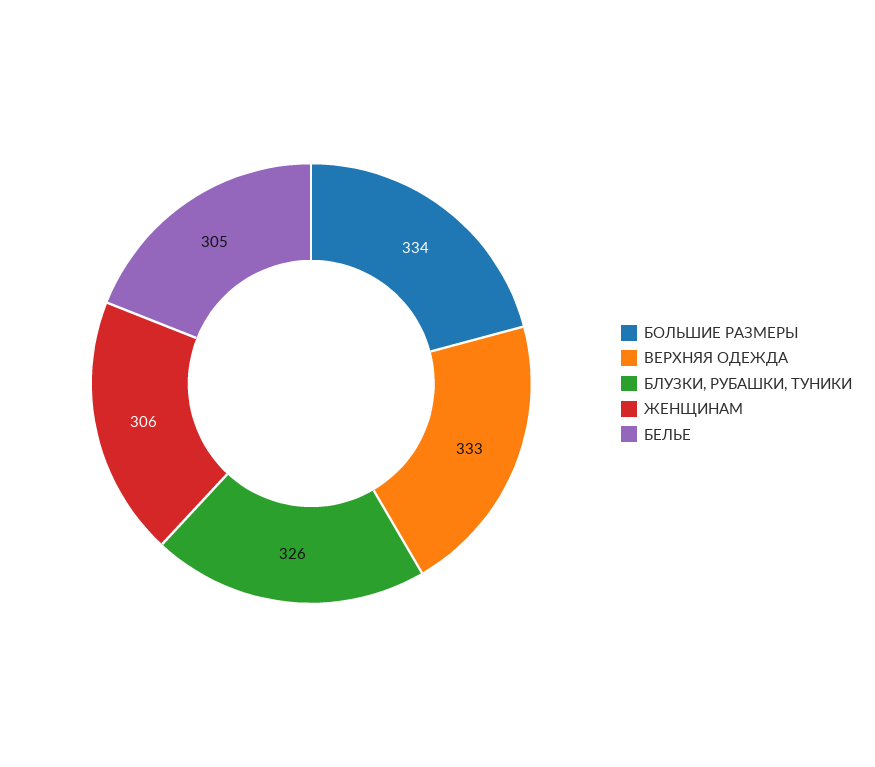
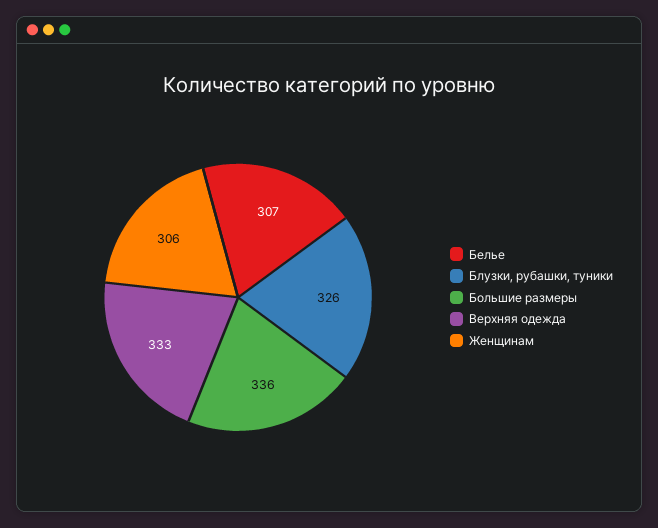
БОЛЬШИЕ РАЗМЕРЫ: 334 -> 336
БЕЛЬЕ: 305 -> 307

